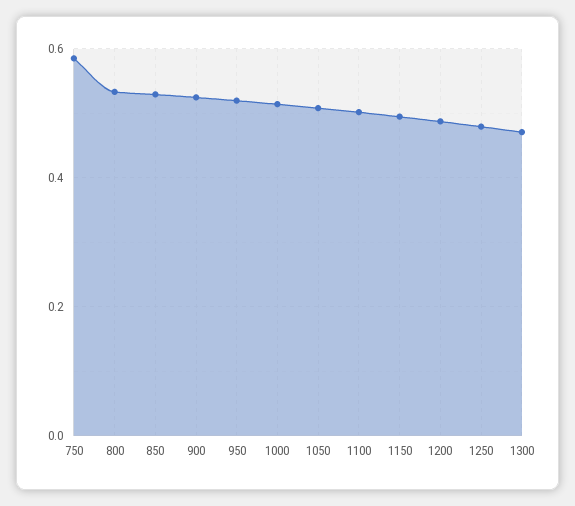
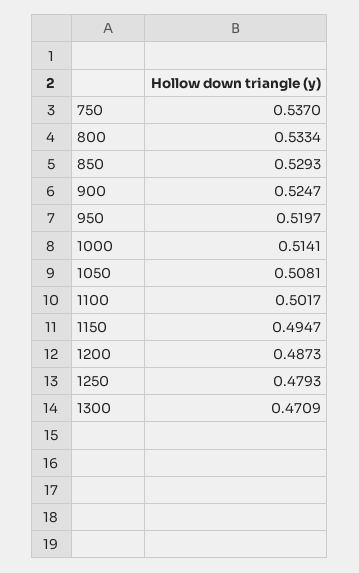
750: 0.58 -> 0.537

